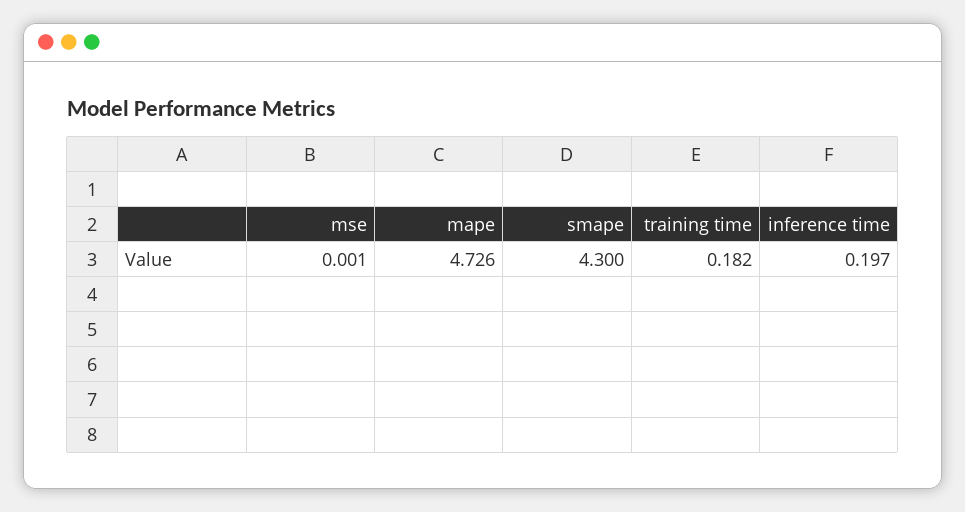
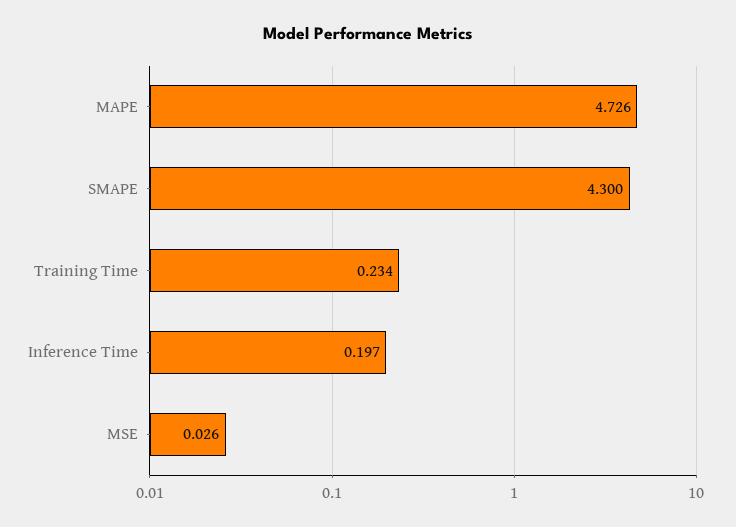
mse: 0.001 -> 0.026
training time: 0.182 -> 0.234

